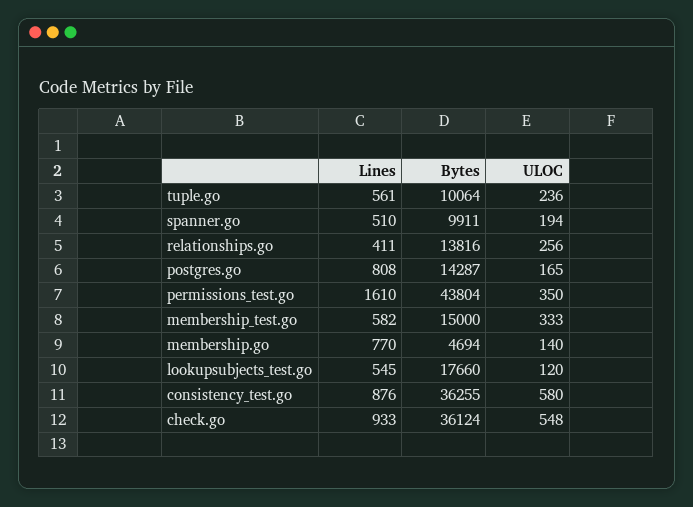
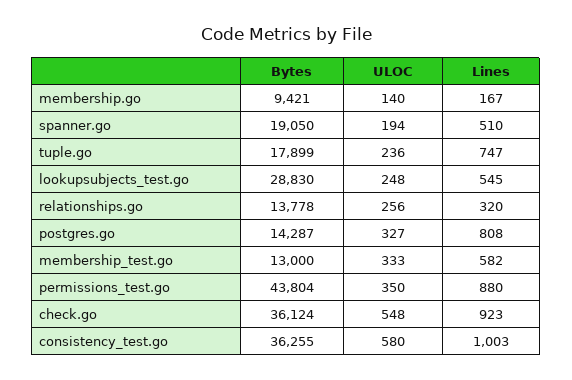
Lines, tuple.go: 561 -> 747
Bytes, tuple.go: 10064 -> 17899
Bytes, spanner.go: 9911 -> 19050
Lines, relationships.go: 411 -> 320
Bytes, relationships.go: 13816 -> 13778
ULOC, postgres.go: 165 -> 327
Lines, permissions_test.go: 1610 -> 880
Bytes, membership_test.go: 15000 -> 13000
Lines, membership.go: 770 -> 167
Bytes, membership.go: 4694 -> 9421
Bytes, lookupsubjects_test.go: 17660 -> 28830
ULOC, lookupsubjects_test.go: 120 -> 248
Lines, consistency_test.go: 876 -> 1003
Lines, check.go: 933 -> 923

